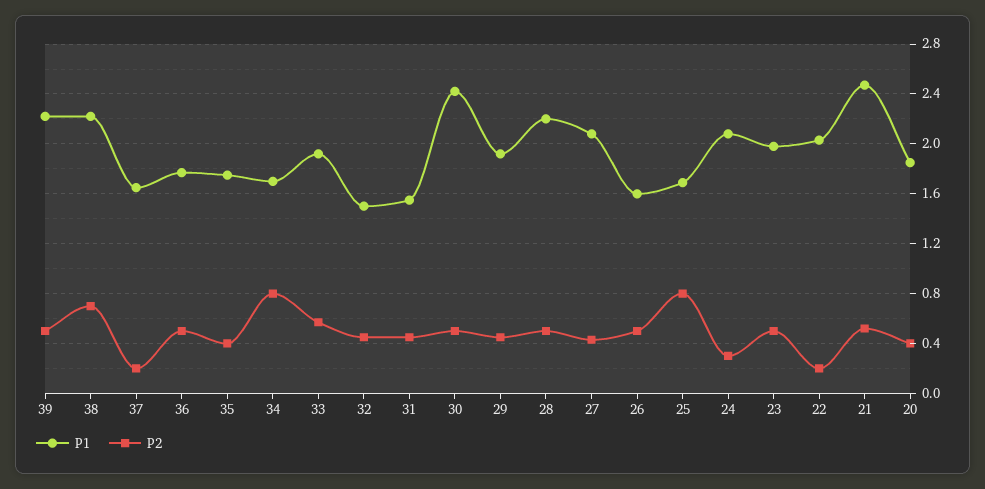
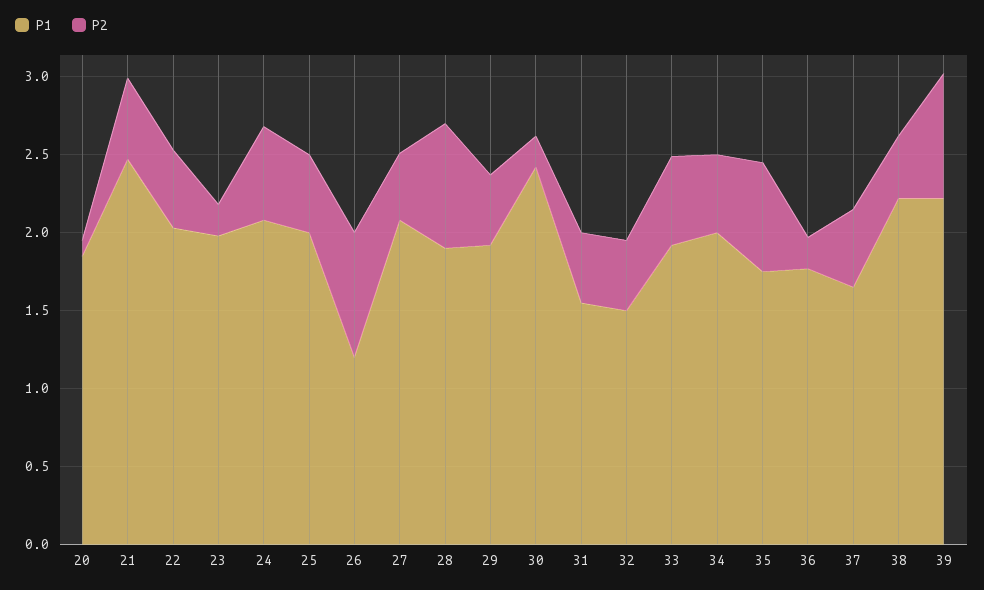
P2, 39: 0.5 -> 0.8
P2, 38: 0.7 -> 0.4
P2, 37: 0.2 -> 0.5
P2, 36: 0.5 -> 0.2
P2, 35: 0.4 -> 0.7
P1, 34: 1.7 -> 2
P2, 34: 0.8 -> 0.5
P2, 30: 0.5 -> 0.2
P1, 28: 2.2 -> 1.9
P2, 28: 0.5 -> 0.8
P1, 26: 1.6 -> 1.2
P2, 26: 0.5 -> 0.8
P1, 25: 1.7 -> 2
P2, 25: 0.8 -> 0.5
P2, 24: 0.3 -> 0.6
P2, 23: 0.5 -> 0.2
P2, 22: 0.2 -> 0.5
P2, 20: 0.4 -> 0.1

